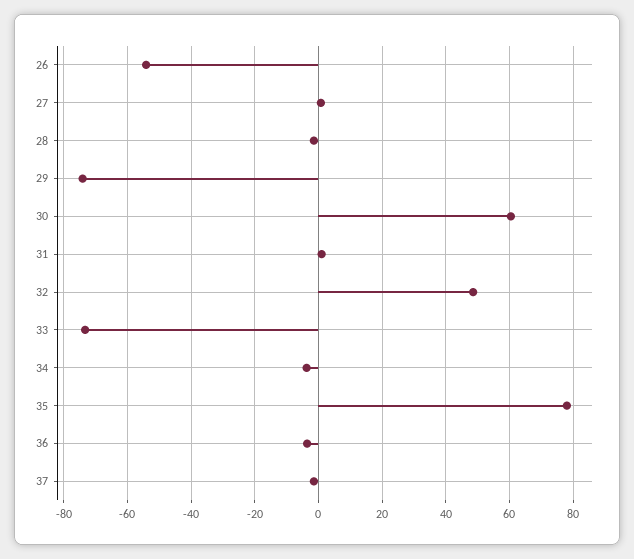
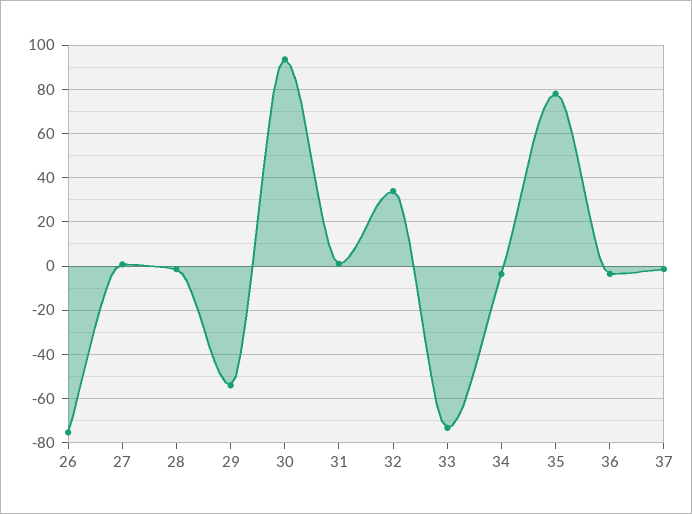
26: -54 -> -75
29: -74 -> -55
30: 60 -> 95
32: 48 -> 35

